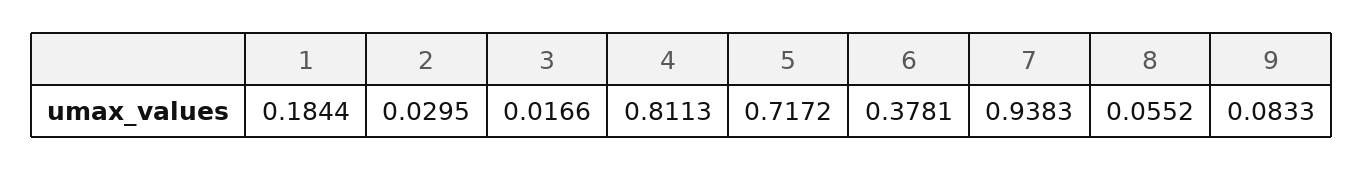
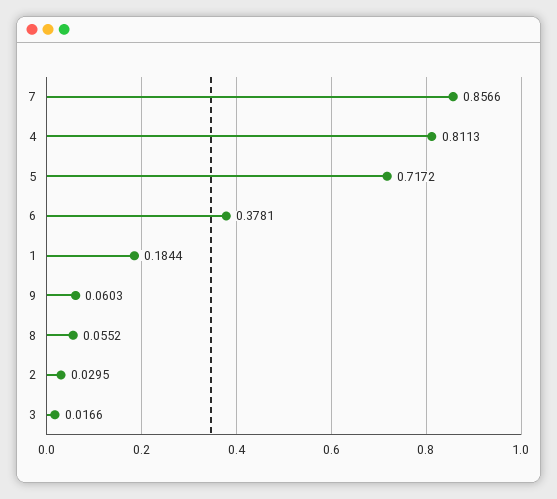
7: 0.9383 -> 0.8566
9: 0.0833 -> 0.0603

